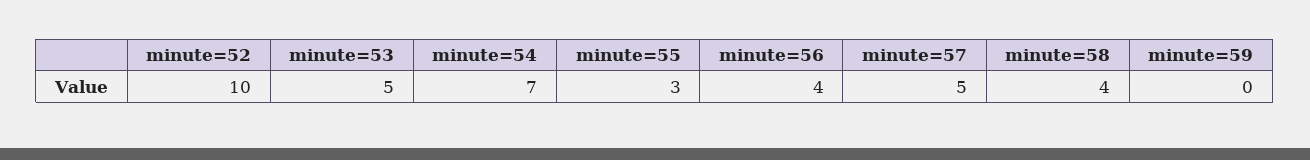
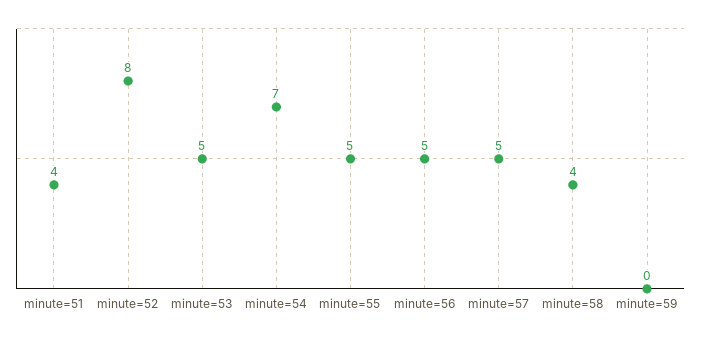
minute=52: 10 -> 8
minute=55: 3 -> 5
minute=56: 4 -> 5
minute=51: none -> 4

